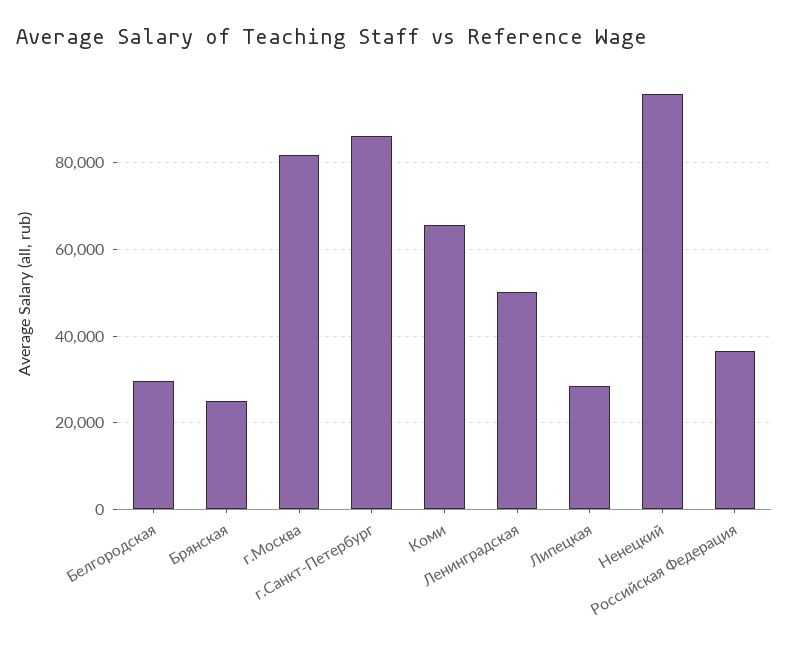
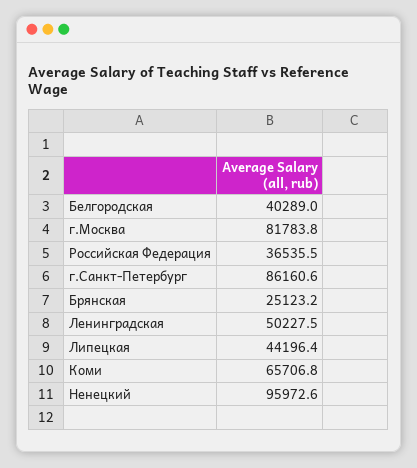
Белгородская: 30000 -> 40289
Липецкая: 28000 -> 44196.4

